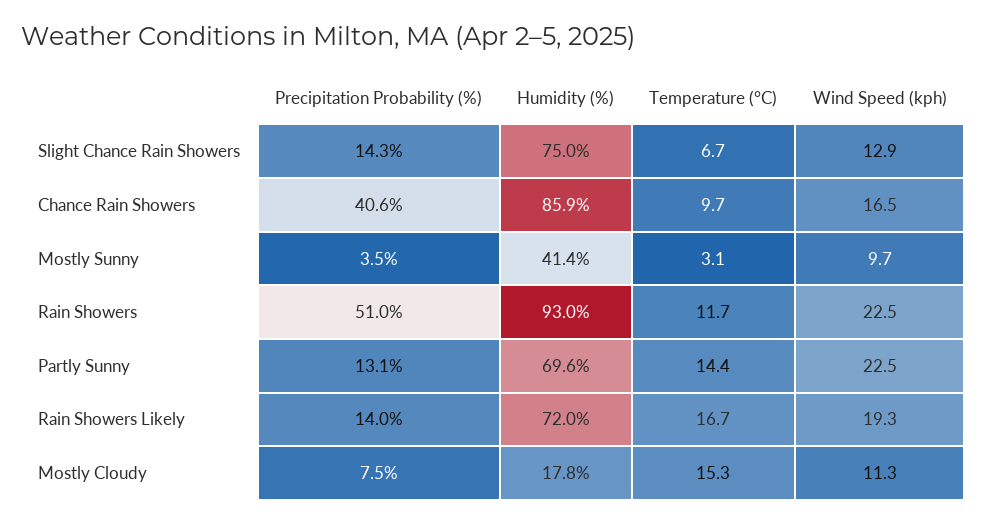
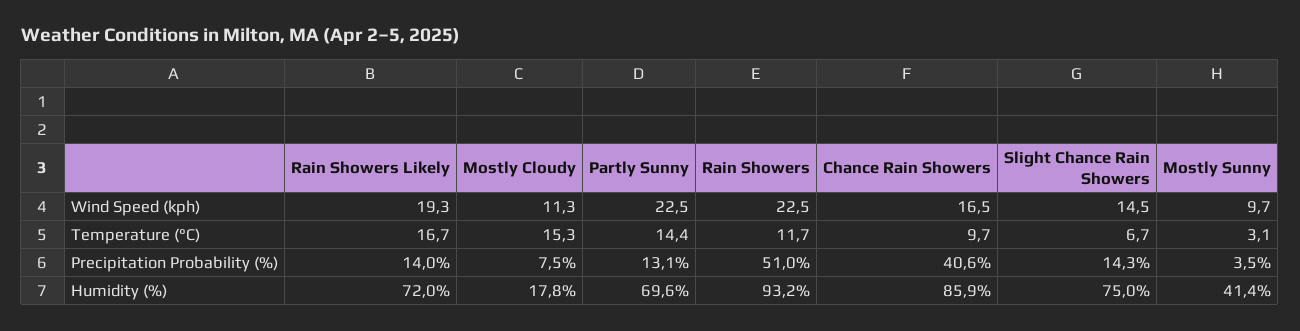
Wind Speed (kph), Slight Chance Rain Showers: 12.9 -> 14.5
Humidity (%), Rain Showers: 93 -> 93.2

